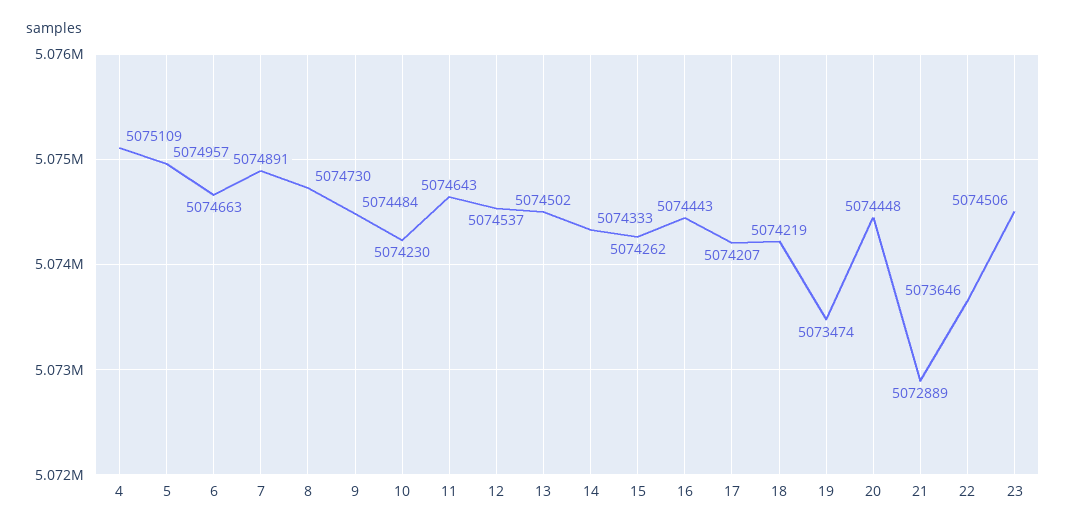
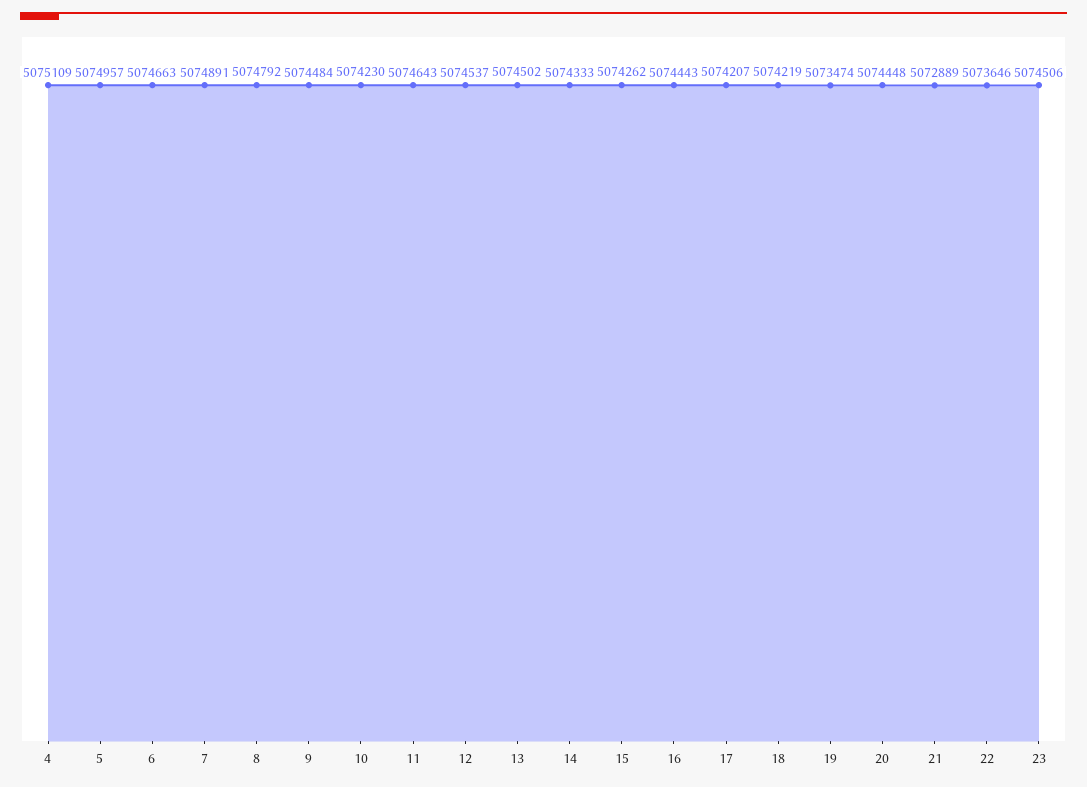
8: 5074730 -> 5074792

